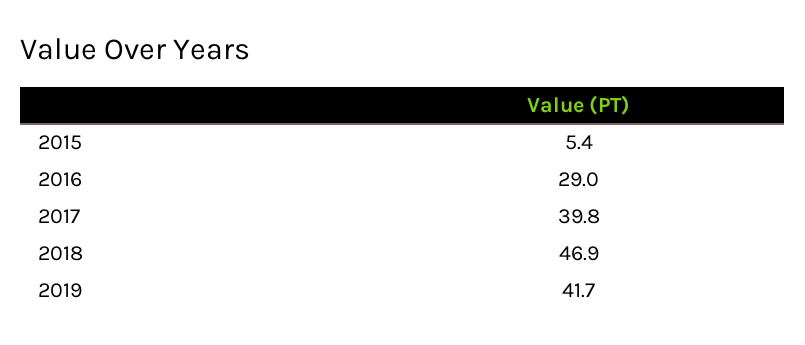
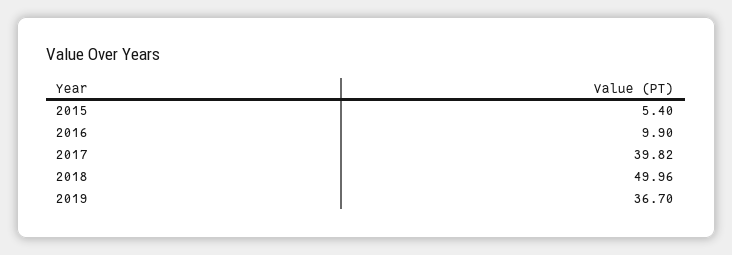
2016: 29 -> 9.9
2018: 46.9 -> 49.96
2019: 41.7 -> 36.7

